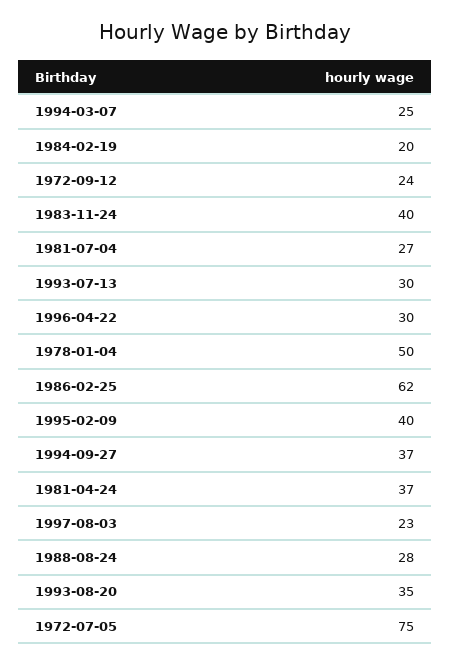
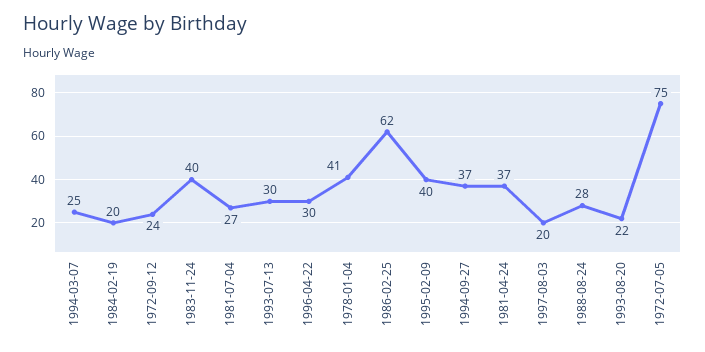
1978-01-04: 50 -> 41
1997-08-03: 23 -> 20
1993-08-20: 35 -> 22

